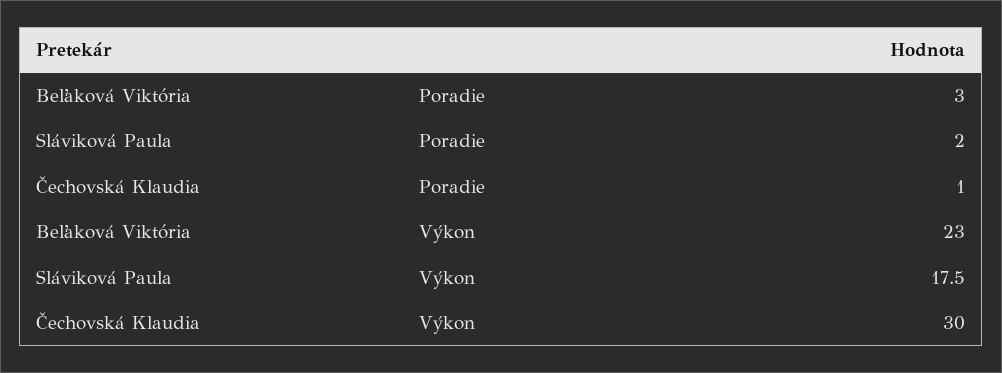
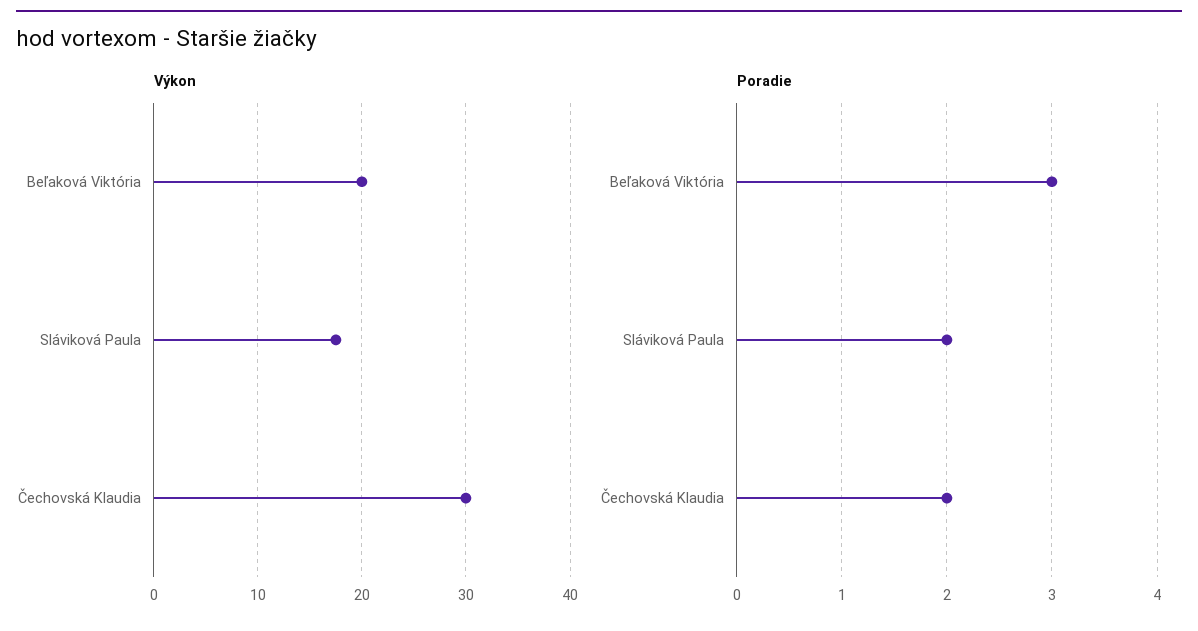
Poradie, Čechovská Klaudia: 1 -> 2
Výkon, Beľaková Viktória: 23 -> 20

